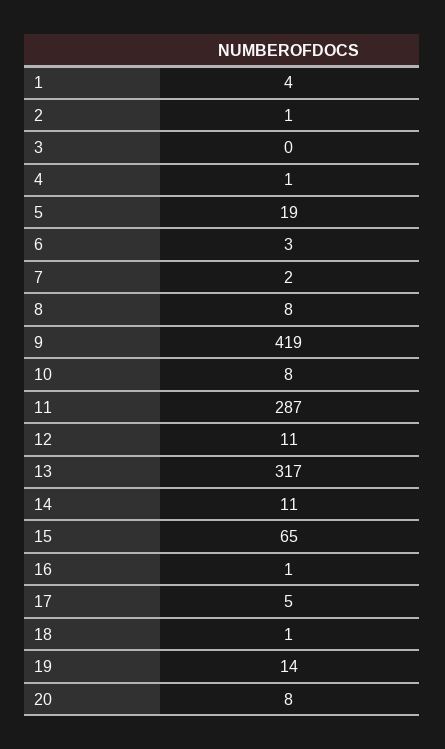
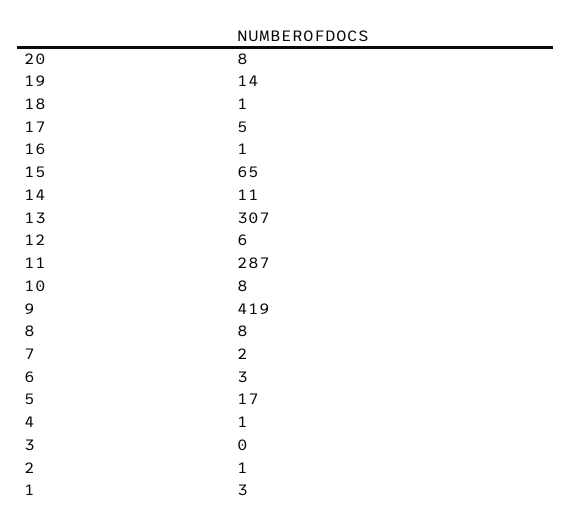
1: 4 -> 3
5: 19 -> 17
12: 11 -> 6
13: 317 -> 307

